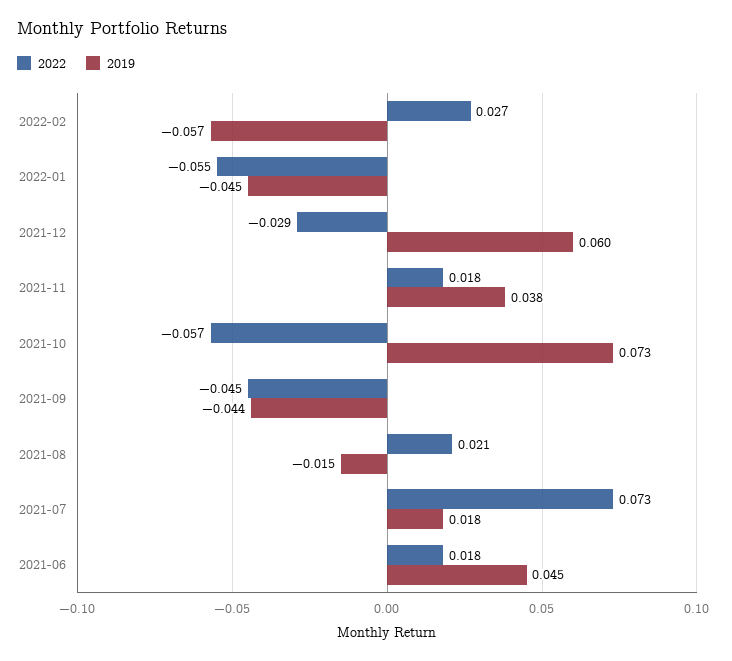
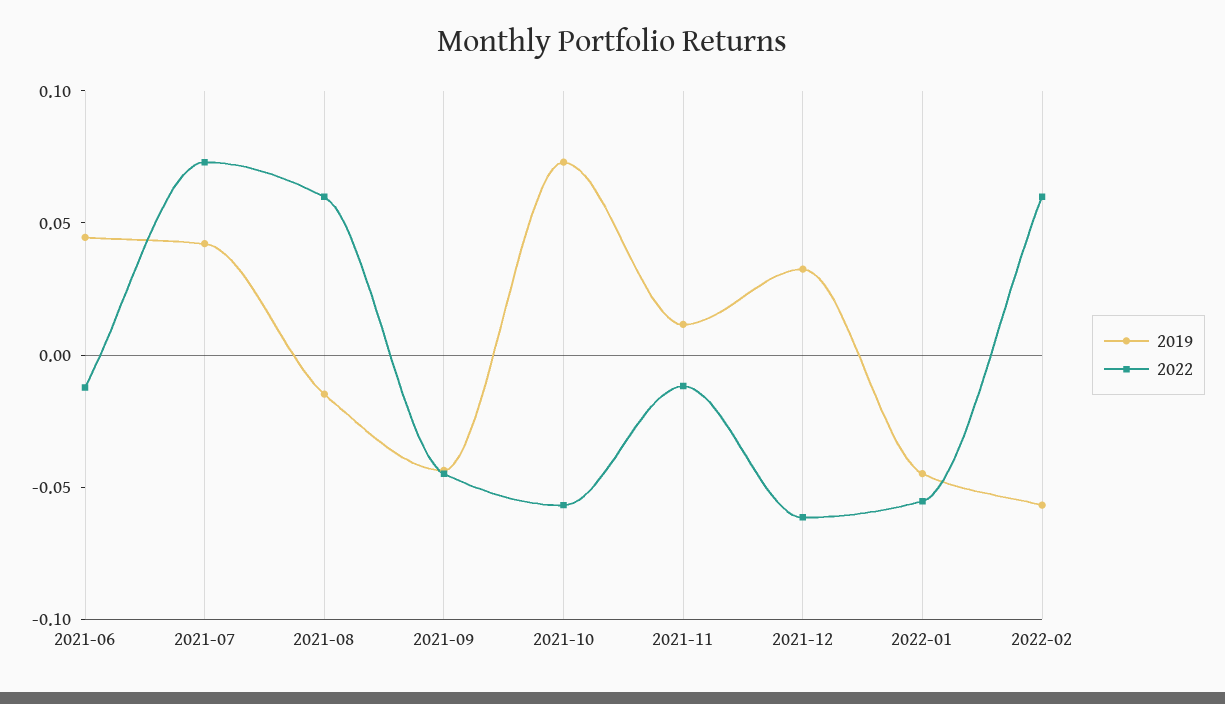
2022, 2022-02: 0.027 -> 0.06
2022, 2021-12: -0.029 -> -0.06
2019, 2021-12: 0.06 -> 0.03
2022, 2021-11: 0.018 -> -0.01
2019, 2021-11: 0.038 -> 0.01
2022, 2021-08: 0.021 -> 0.06
2019, 2021-07: 0.018 -> 0.04
2022, 2021-06: 0.018 -> -0.01

